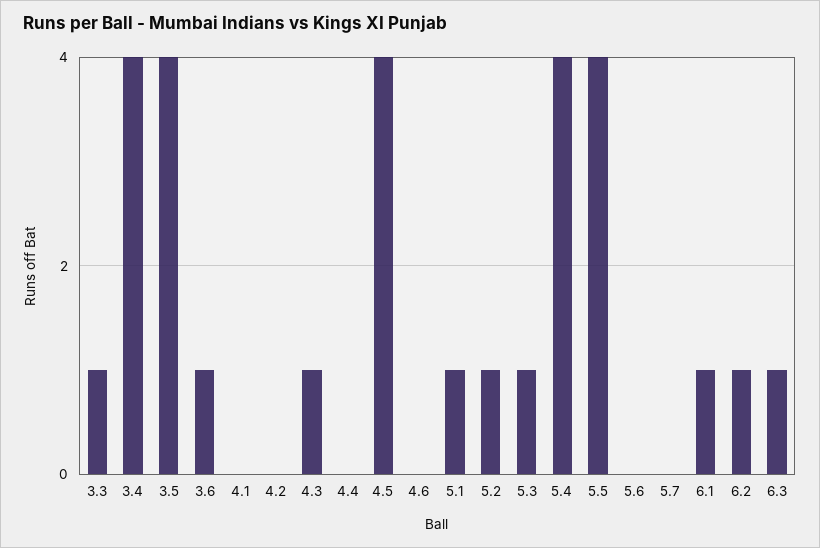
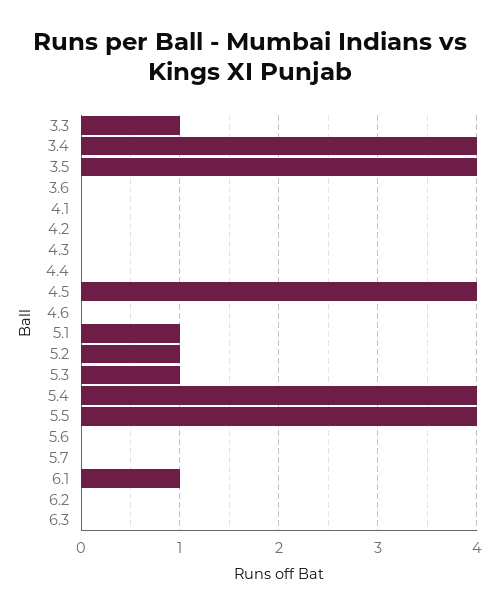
3.6: 1 -> 0
4.3: 1 -> 0
6.2: 1 -> 0
6.3: 1 -> 0

